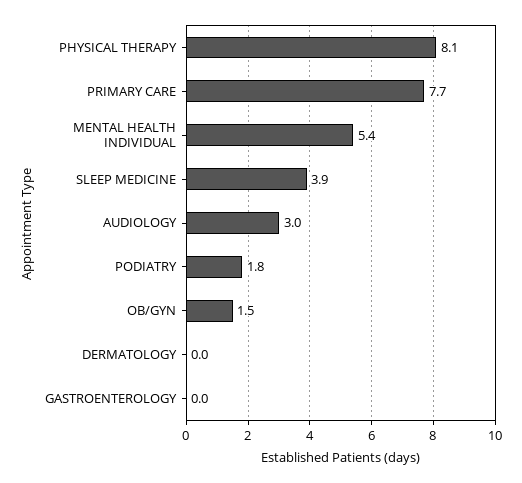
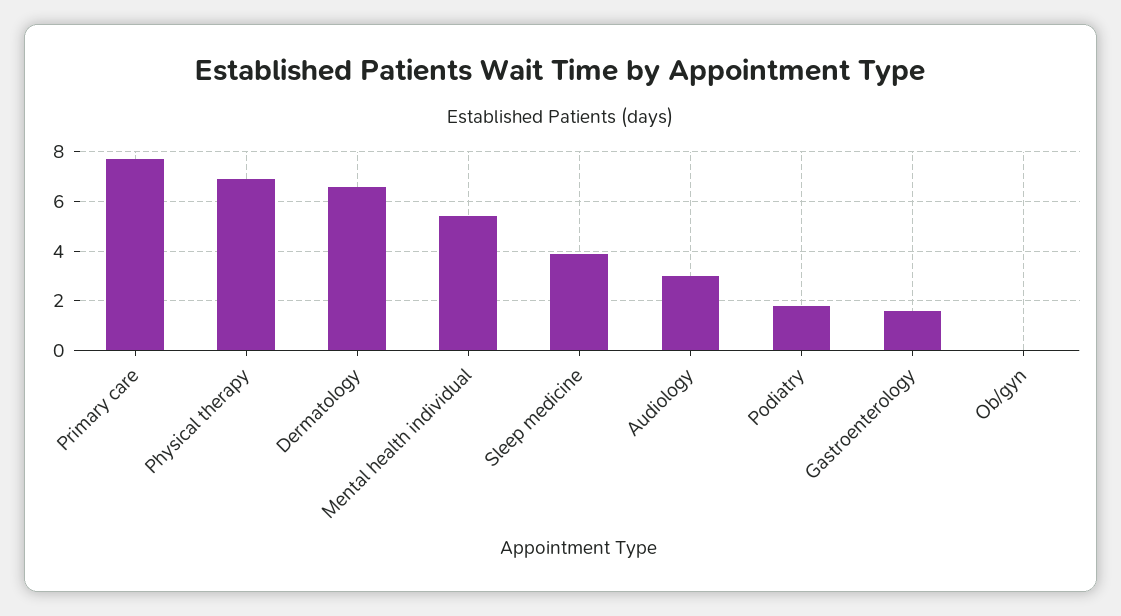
PHYSICAL THERAPY: 8.1 -> 7
OB/GYN: 1.5 -> 0
DERMATOLOGY: 0 -> 6.5
GASTROENTEROLOGY: 0 -> 1.5

